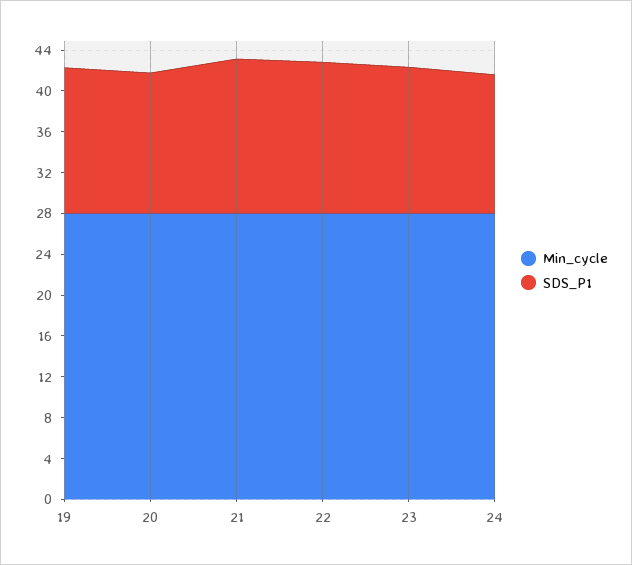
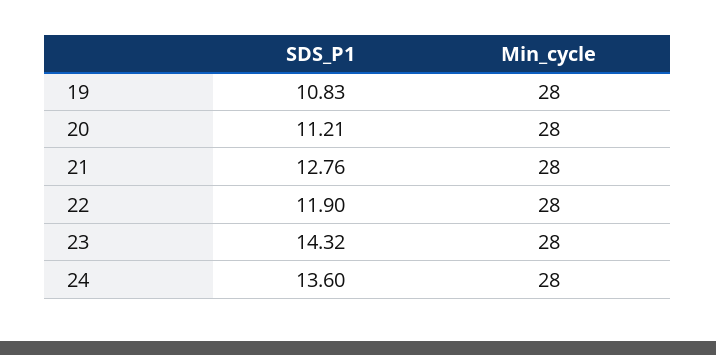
SDS_P1, 19: 14 -> 10.83
SDS_P1, 20: 14 -> 11.21
SDS_P1, 21: 15 -> 12.76
SDS_P1, 22: 15 -> 11.9

